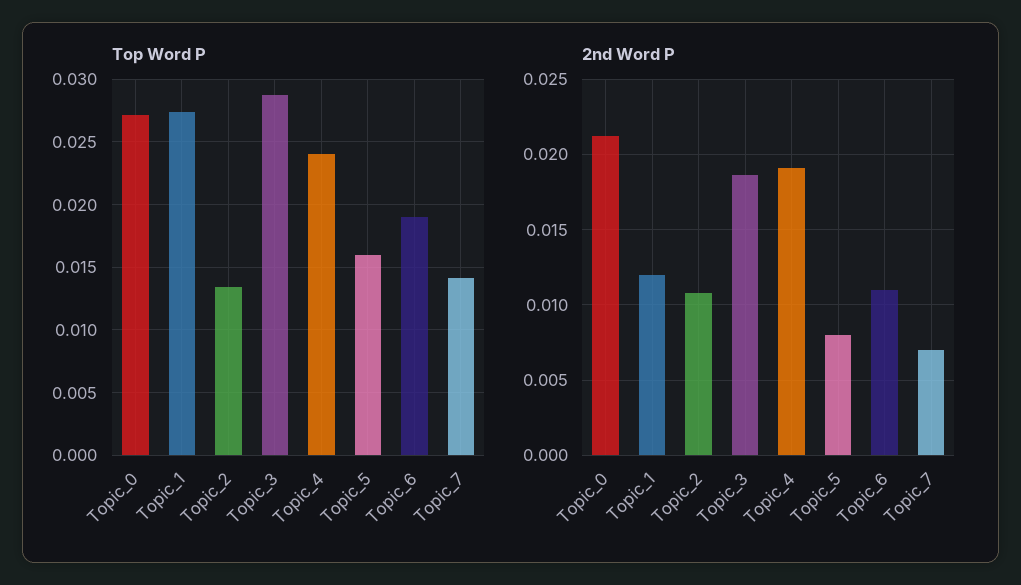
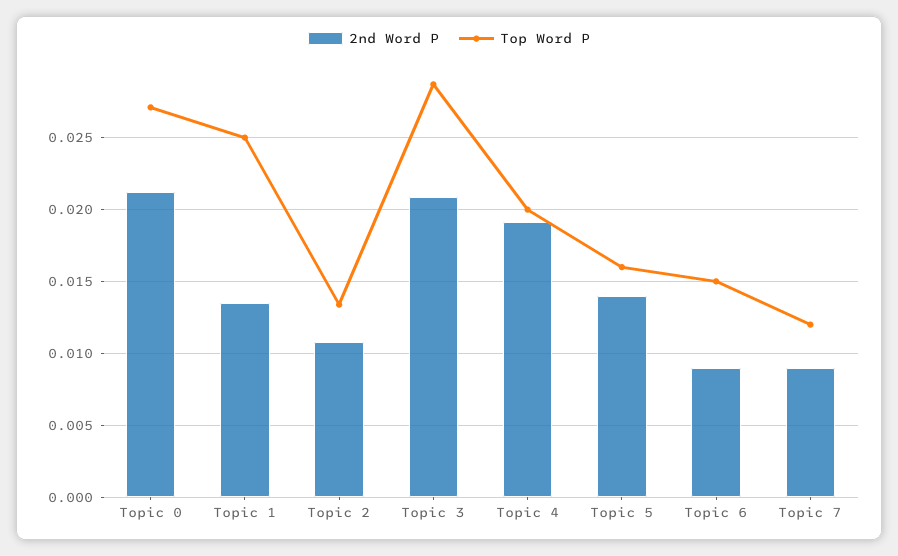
Top Word P, Topic_1: 0.0275 -> 0.025
Top Word P, Topic_4: 0.024 -> 0.02
Top Word P, Topic_6: 0.019 -> 0.015
Top Word P, Topic_7: 0.014 -> 0.012
2nd Word P, Topic_1: 0.012 -> 0.0135
2nd Word P, Topic_3: 0.0185 -> 0.021
2nd Word P, Topic_5: 0.008 -> 0.014
2nd Word P, Topic_6: 0.011 -> 0.009
2nd Word P, Topic_7: 0.007 -> 0.009

